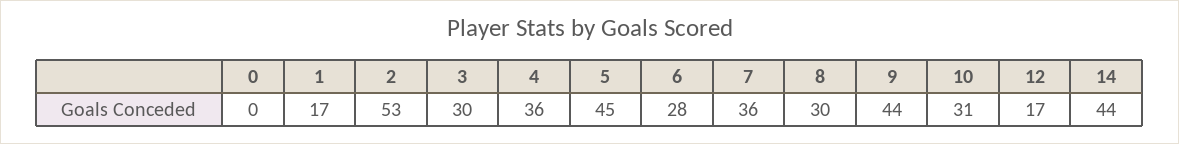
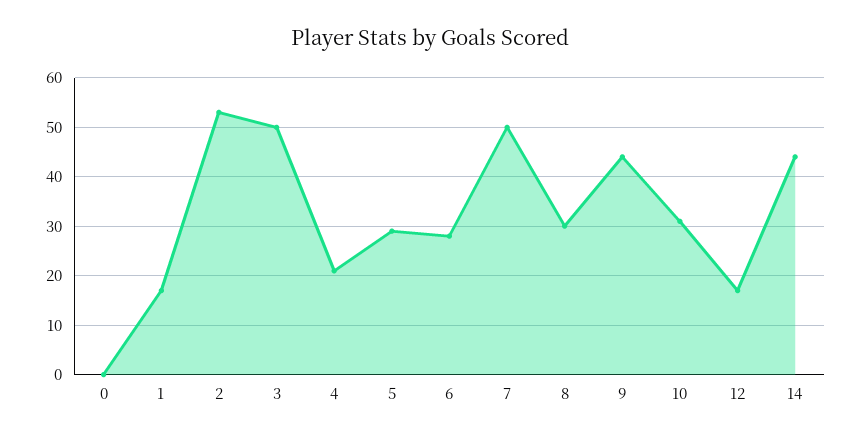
3: 30 -> 50
4: 36 -> 20
5: 45 -> 30
7: 36 -> 50

